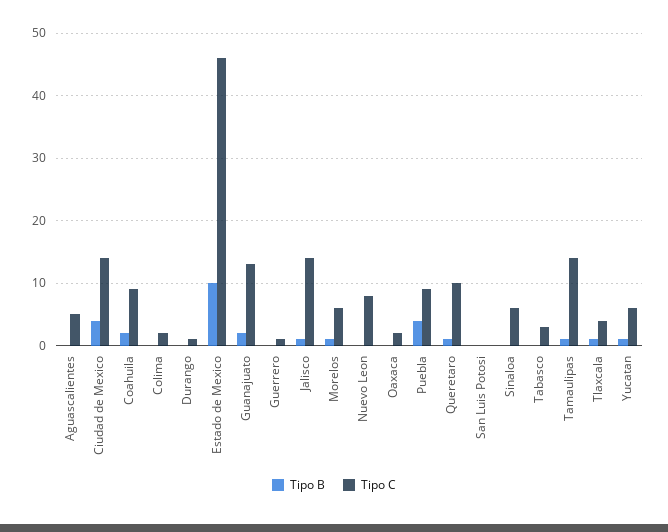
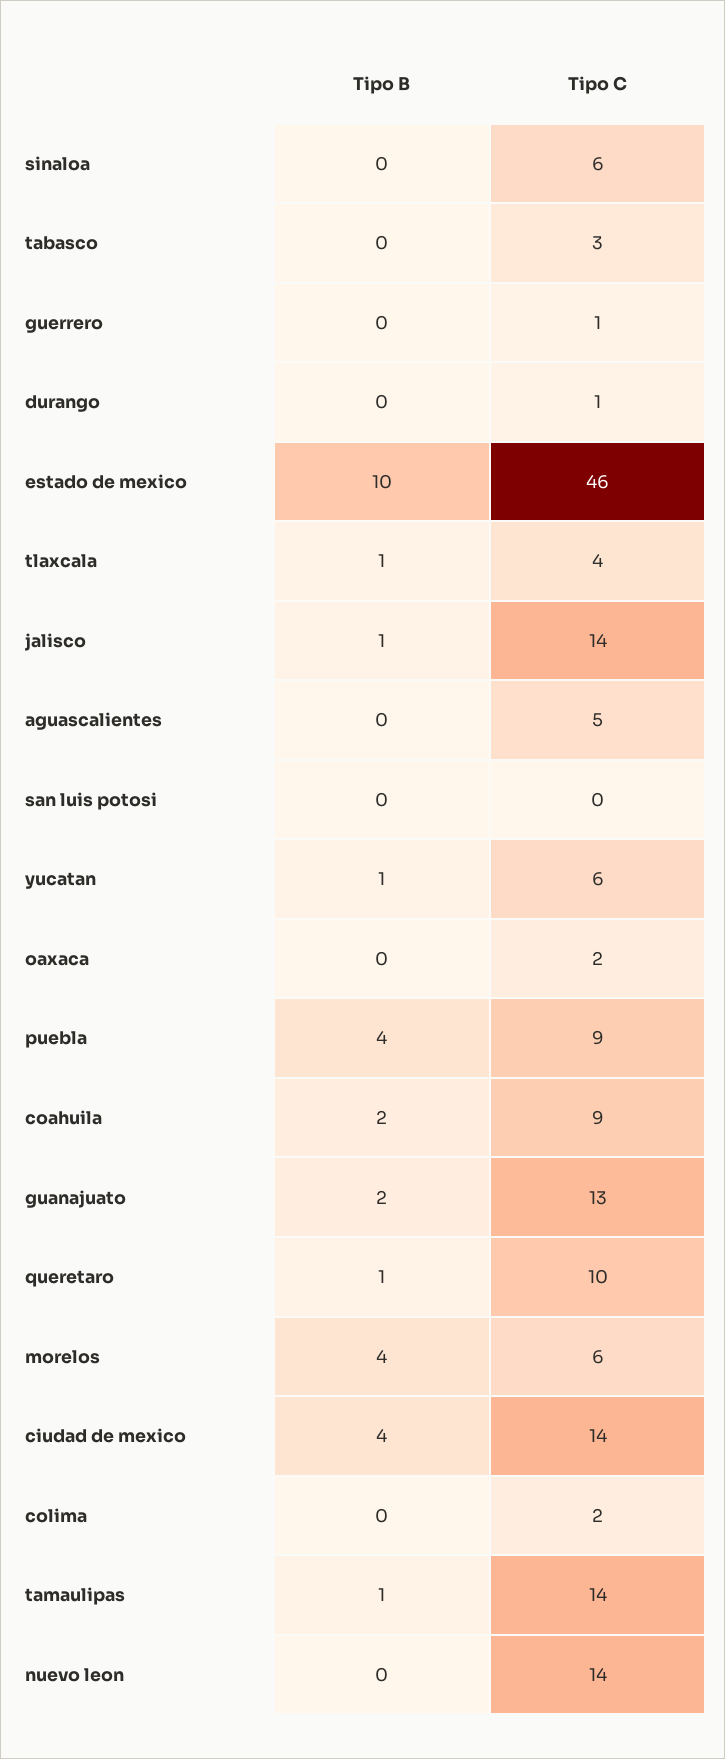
Tipo B, Morelos: 1 -> 4
Tipo C, Nuevo Leon: 8 -> 14

